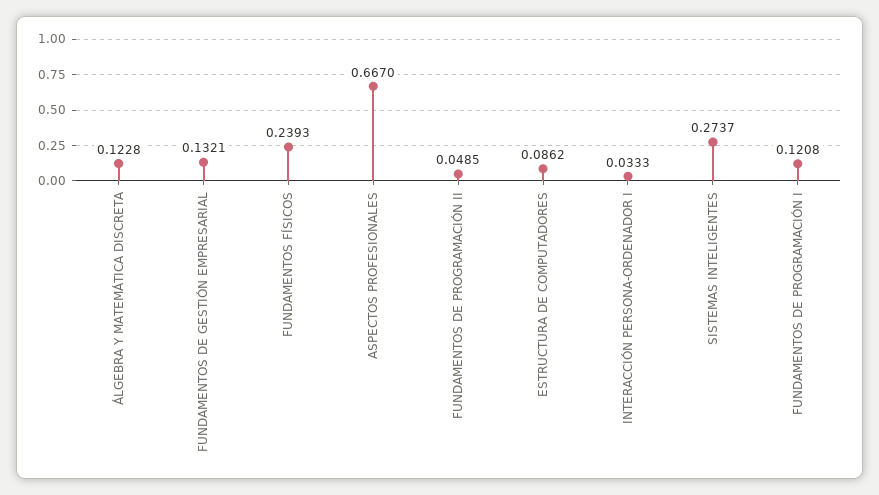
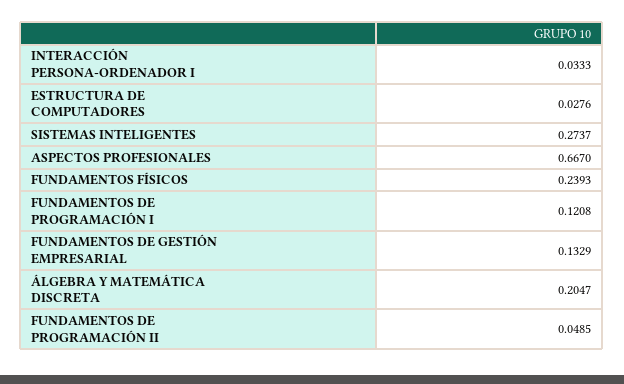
ÁLGEBRA Y MATEMÁTICA DISCRETA: 0.1228 -> 0.2047
FUNDAMENTOS DE GESTIÓN EMPRESARIAL: 0.1321 -> 0.1329
ESTRUCTURA DE COMPUTADORES: 0.0862 -> 0.0276

